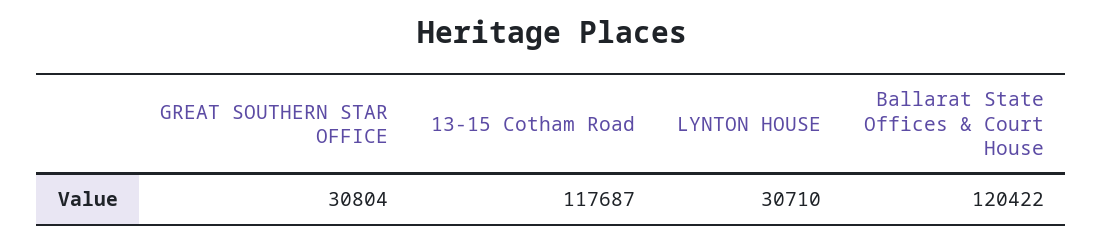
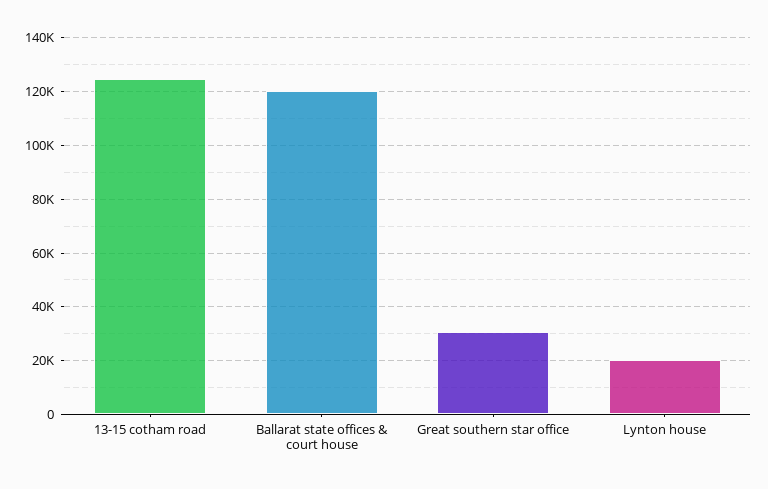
13-15 Cotham Road: 117687 -> 125000
LYNTON HOUSE: 30710 -> 20000

